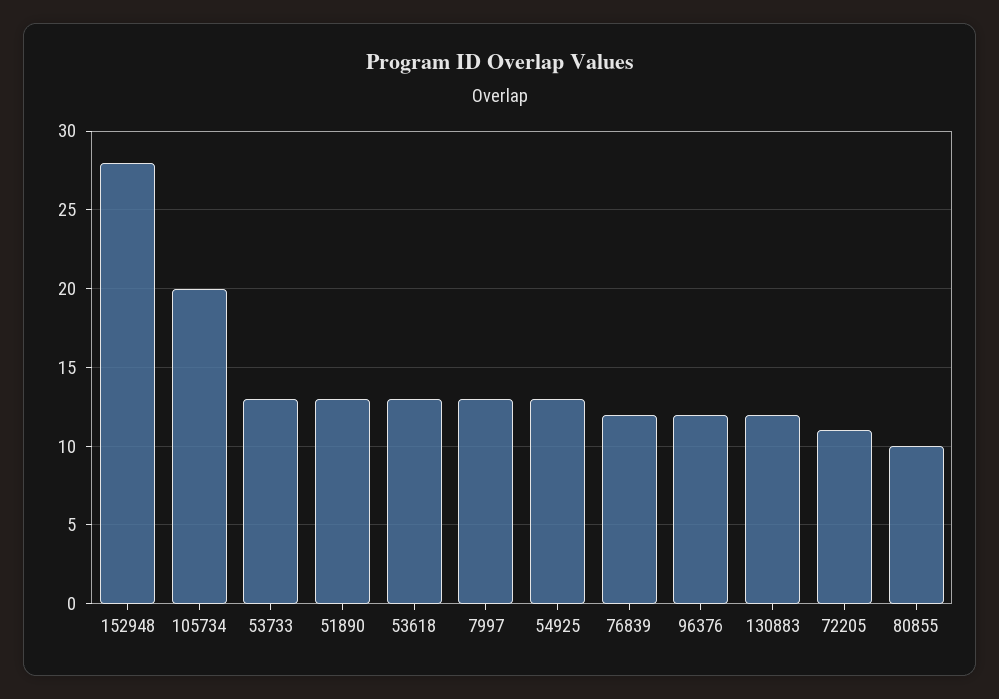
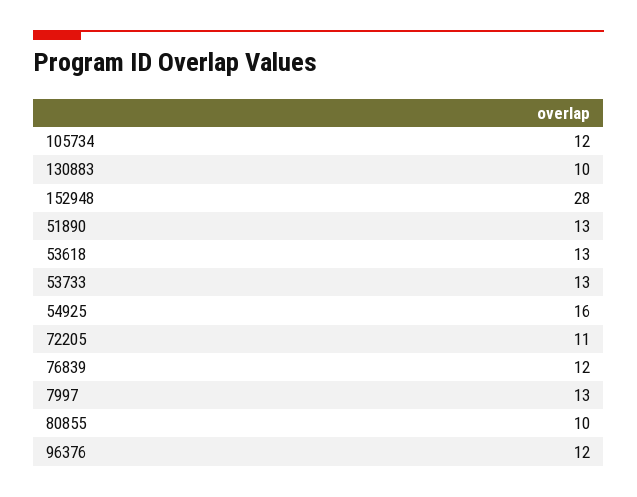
105734: 20 -> 12
54925: 13 -> 16
130883: 12 -> 10

